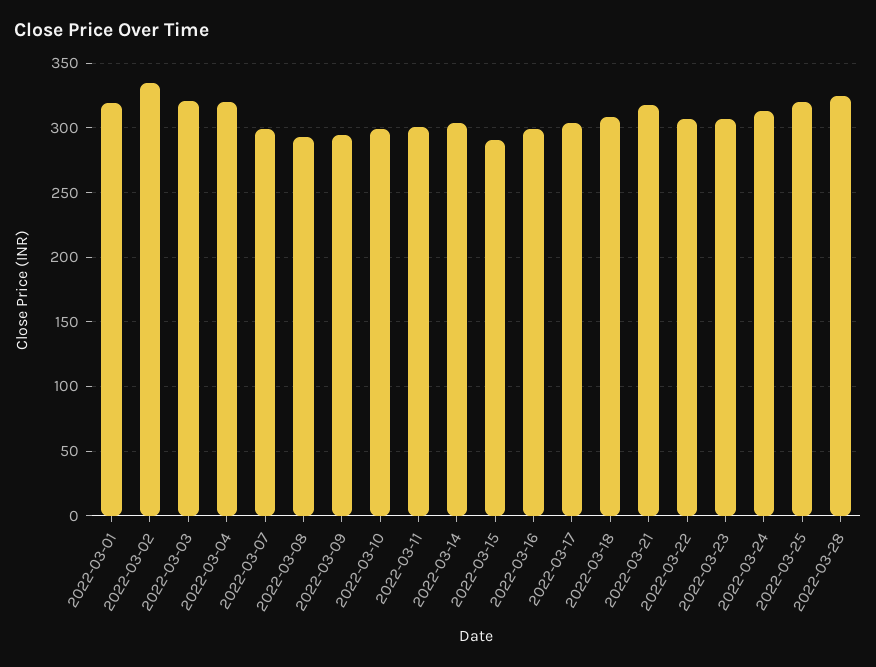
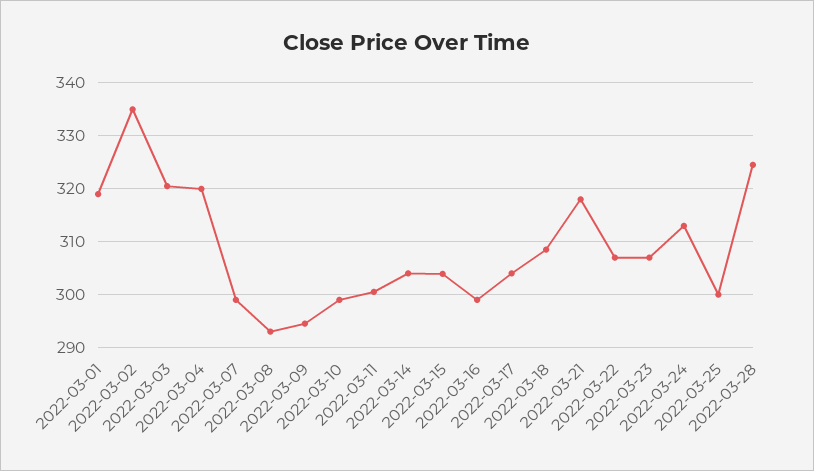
2022-03-15: 290 -> 304
2022-03-25: 320 -> 300

